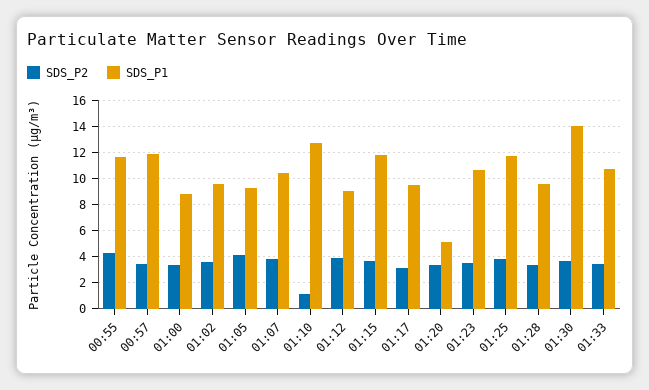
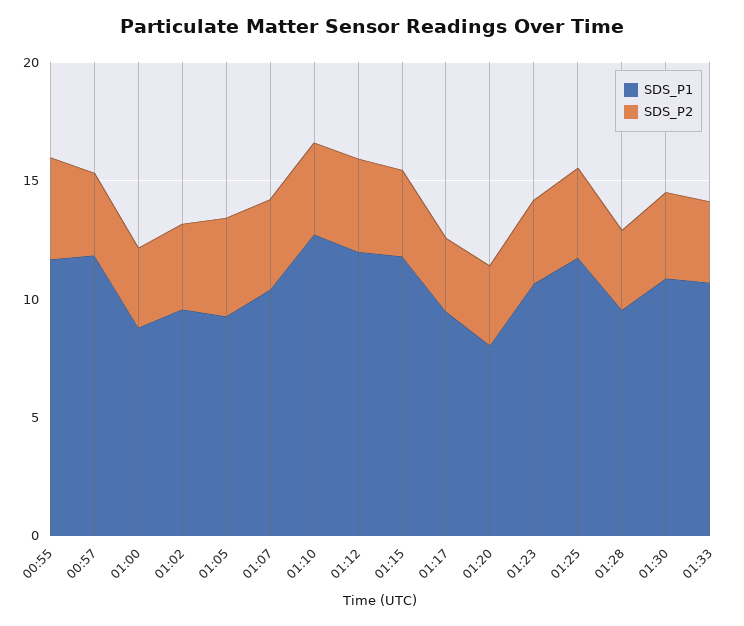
SDS_P2, 01:10: 1 -> 4
SDS_P1, 01:12: 9 -> 12
SDS_P1, 01:20: 5 -> 8
SDS_P1, 01:30: 14 -> 11

